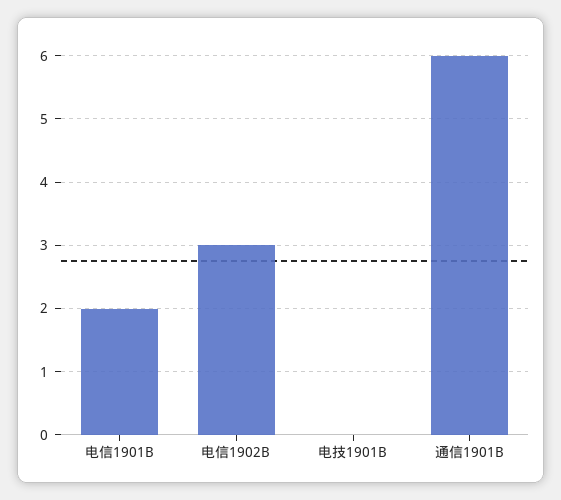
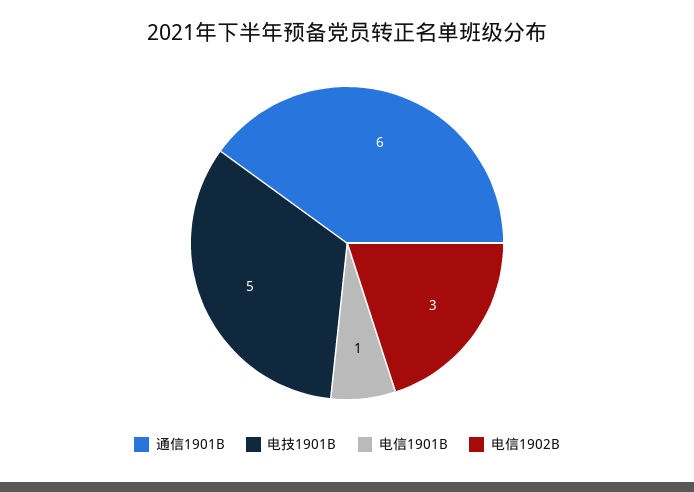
电信1901B: 2 -> 1
电技1901B: 0 -> 5

